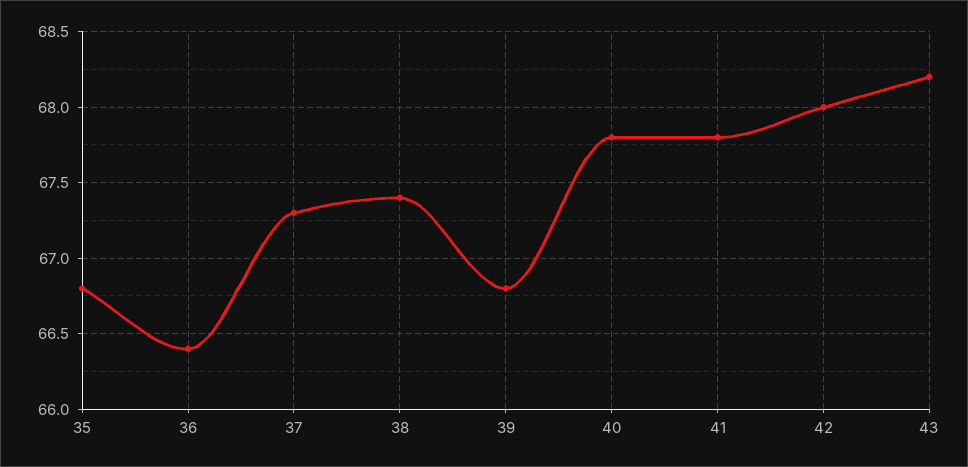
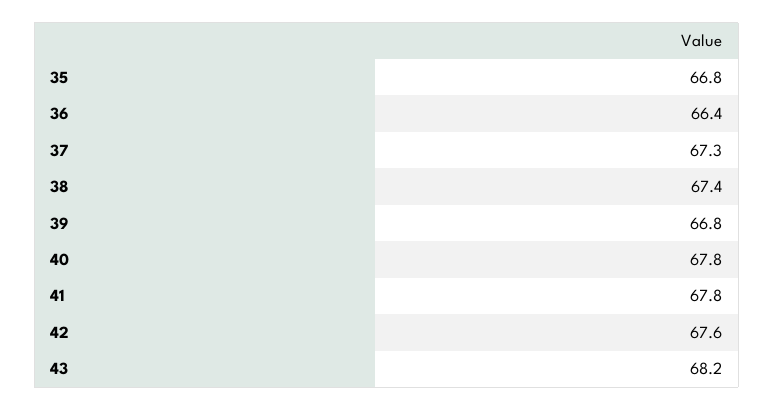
42: 68 -> 67.6

